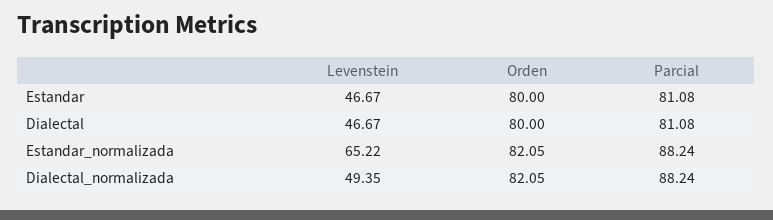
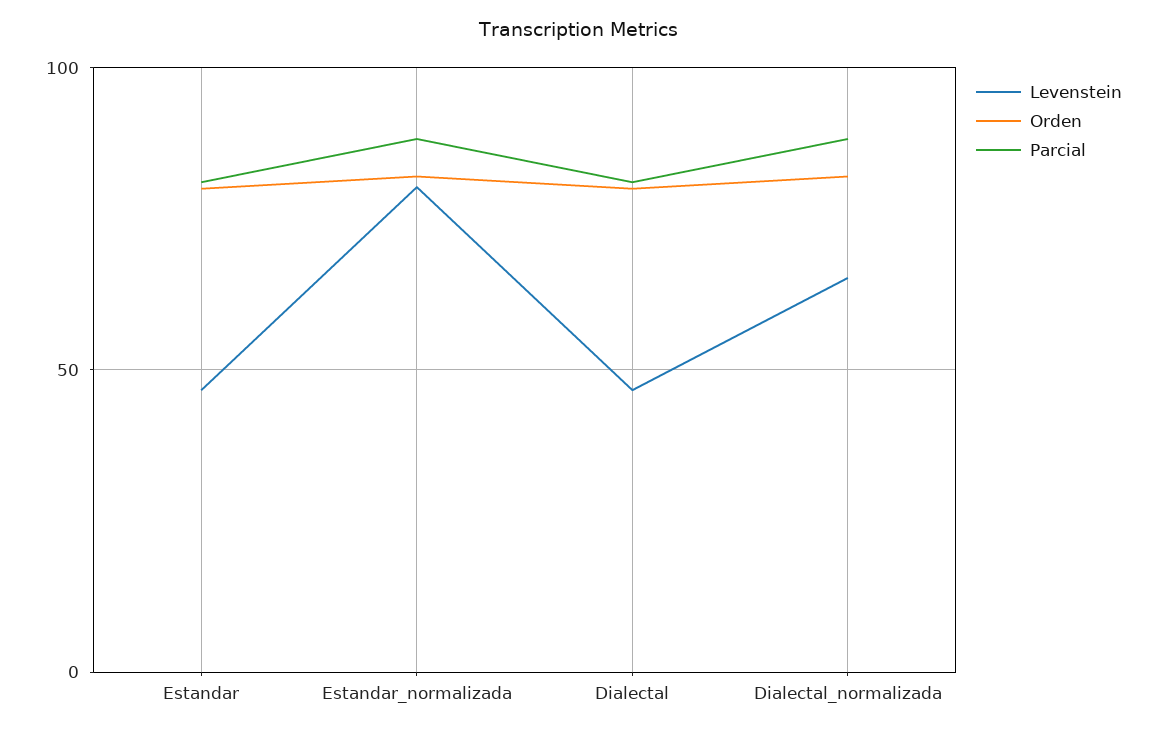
Levenstein, Estandar_normalizada: 65.22 -> 80
Levenstein, Dialectal_normalizada: 49.35 -> 65

